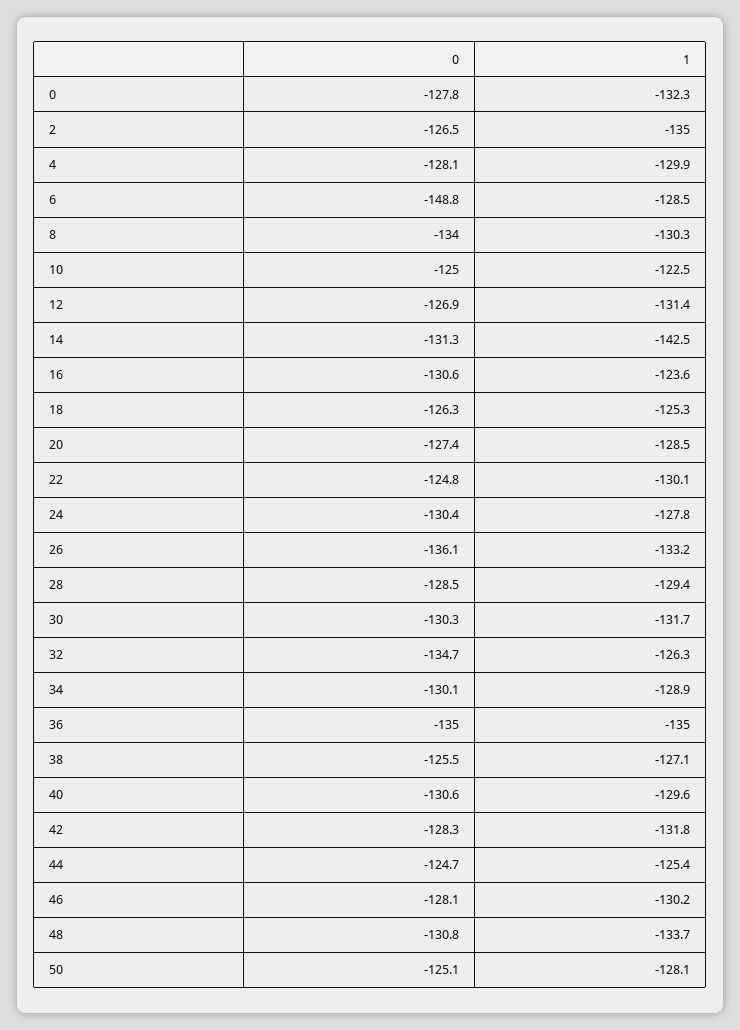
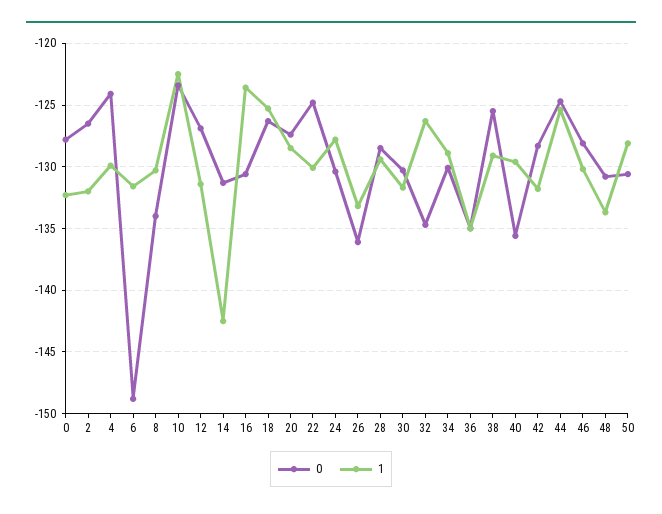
1, 2: -135 -> -132
0, 4: -128.1 -> -124
1, 6: -128.5 -> -131.5
0, 10: -125 -> -123.5
1, 38: -127.1 -> -129
0, 40: -130.6 -> -135.5
0, 50: -125.1 -> -130.5

